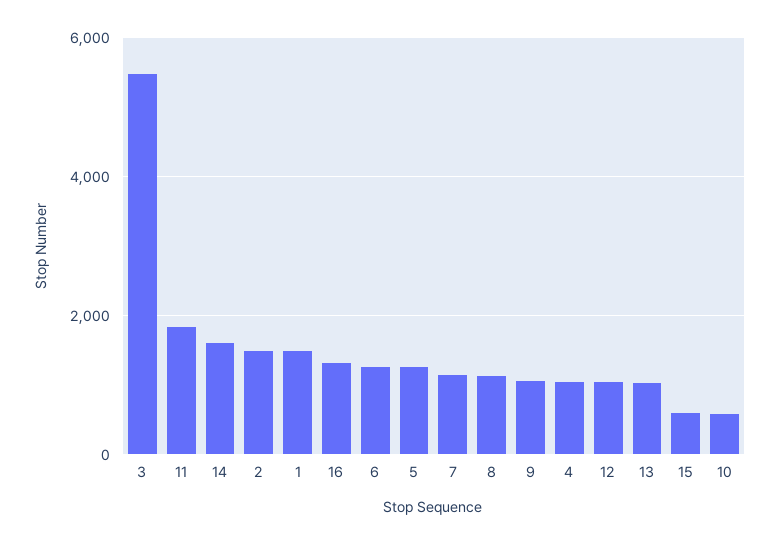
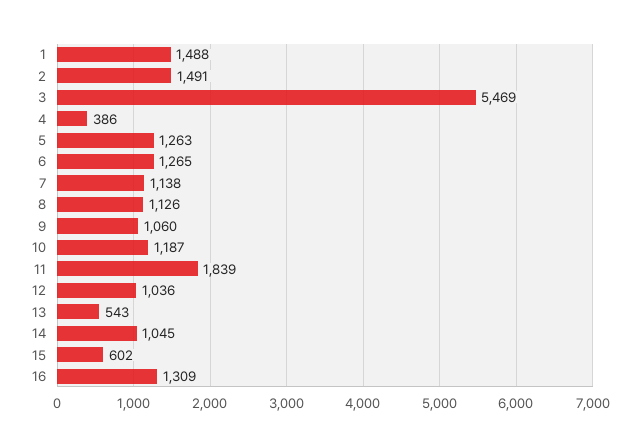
14: 1600 -> 1045
4: 1000 -> 386
13: 1000 -> 543
10: 600 -> 1187

